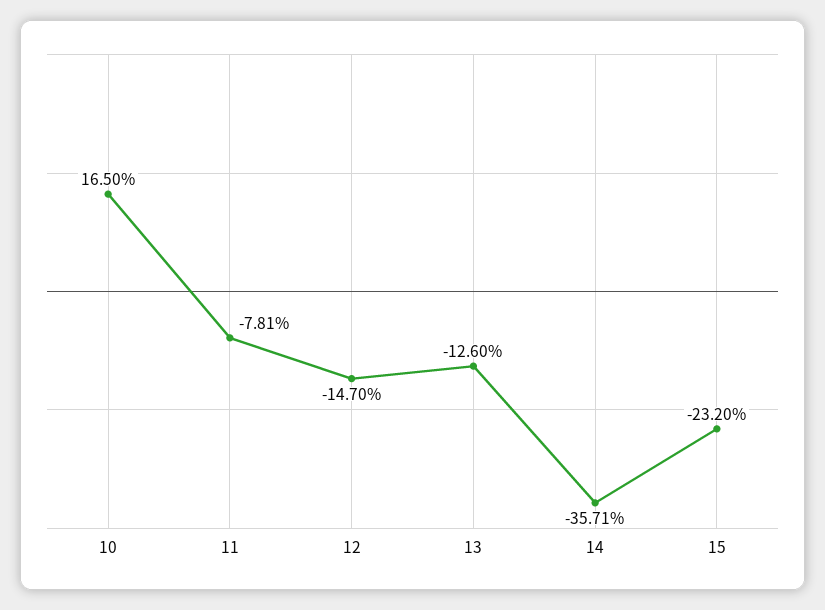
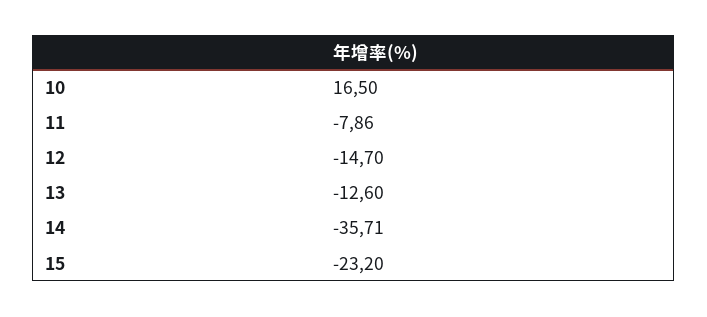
11: -7.81 -> -7.86

